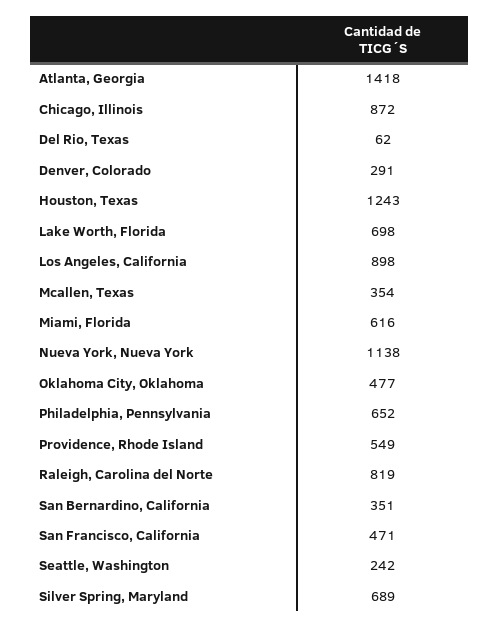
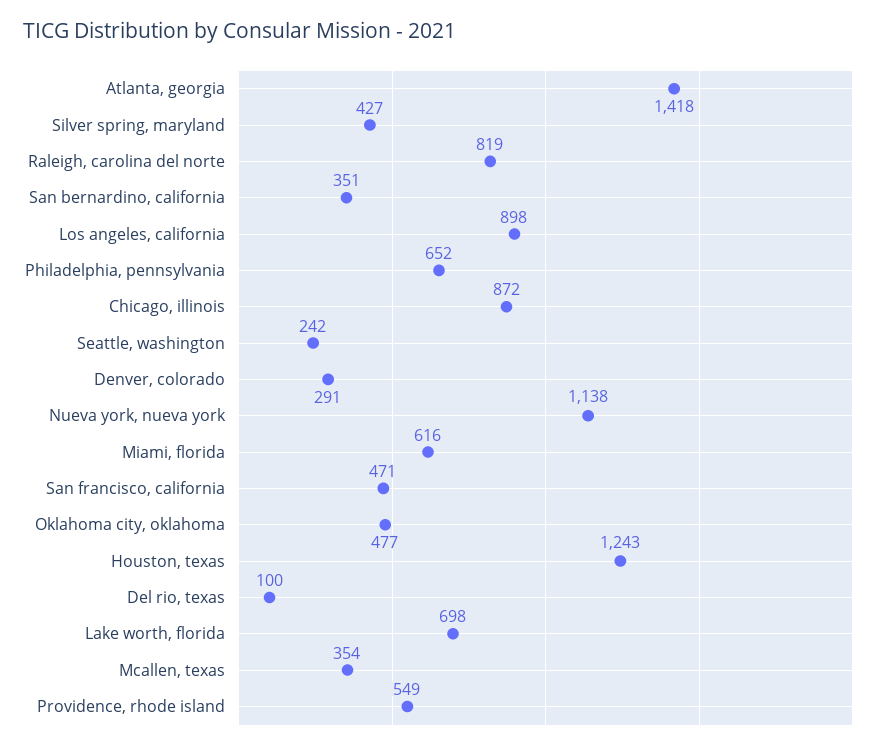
Del Rio, Texas: 62 -> 100
Silver Spring, Maryland: 689 -> 427

